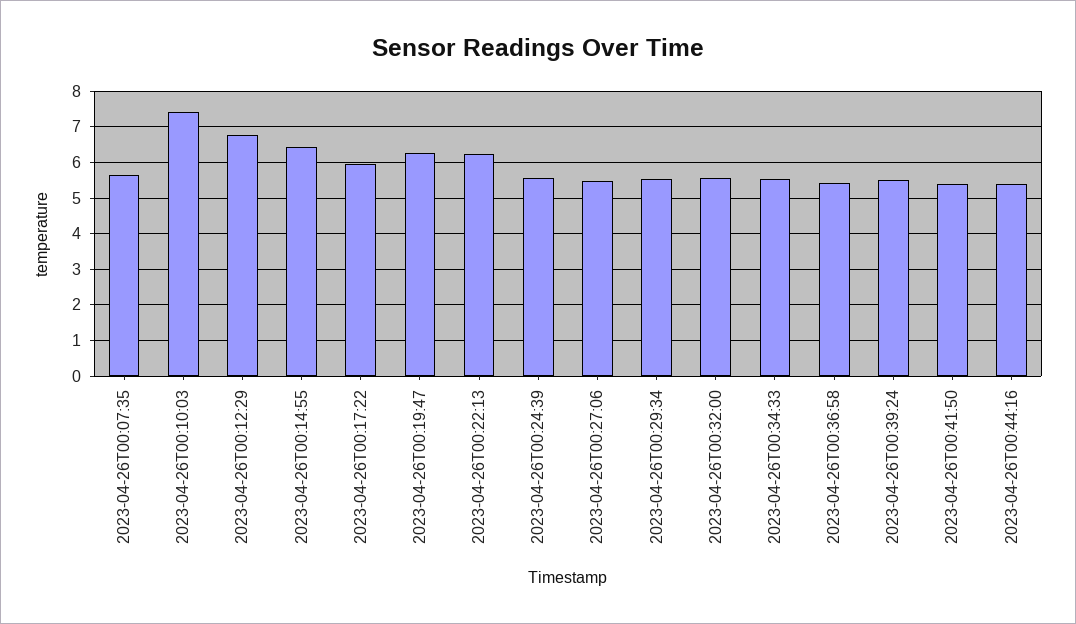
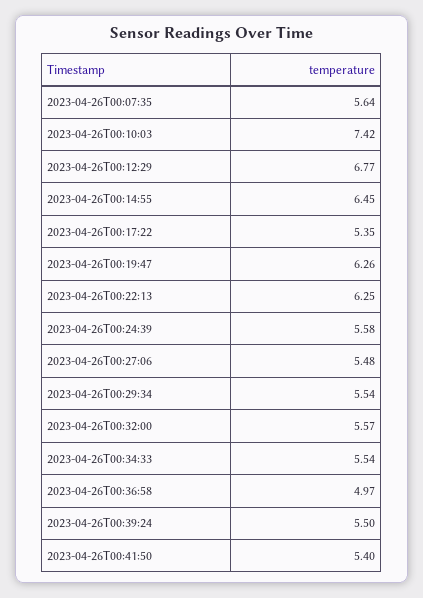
2023-04-26T00:17:22: 6 -> 5.35
2023-04-26T00:36:58: 5.4 -> 4.97
2023-04-26T00:44:16: 5.4 -> none

